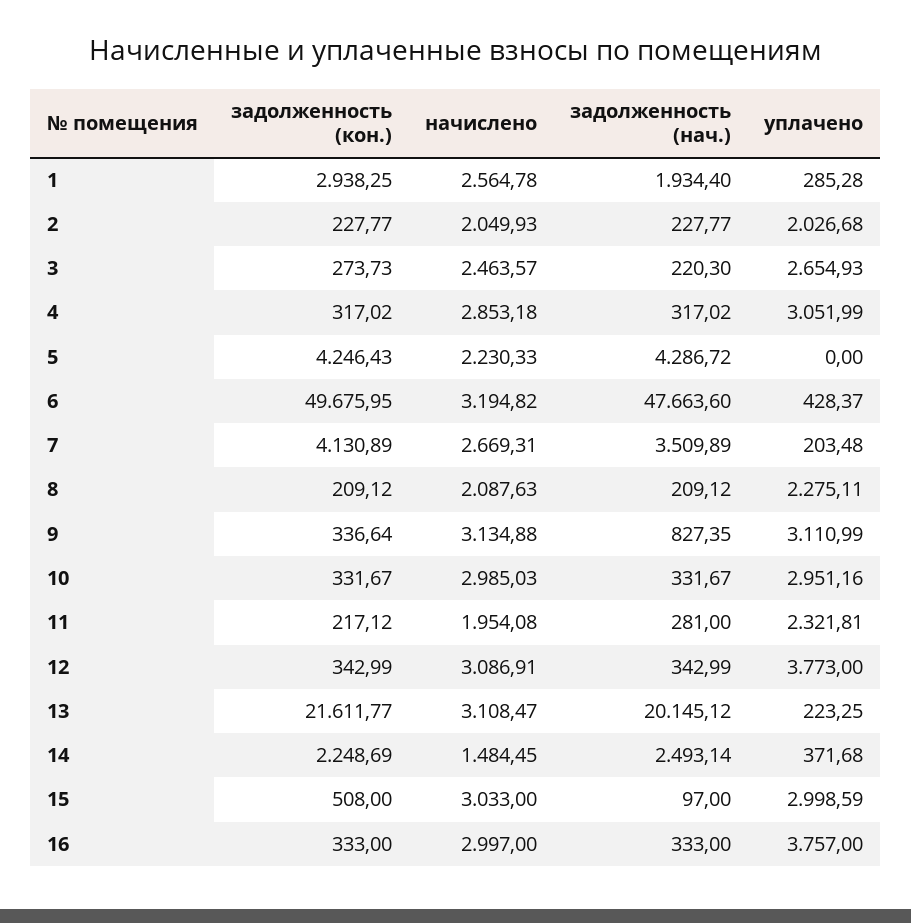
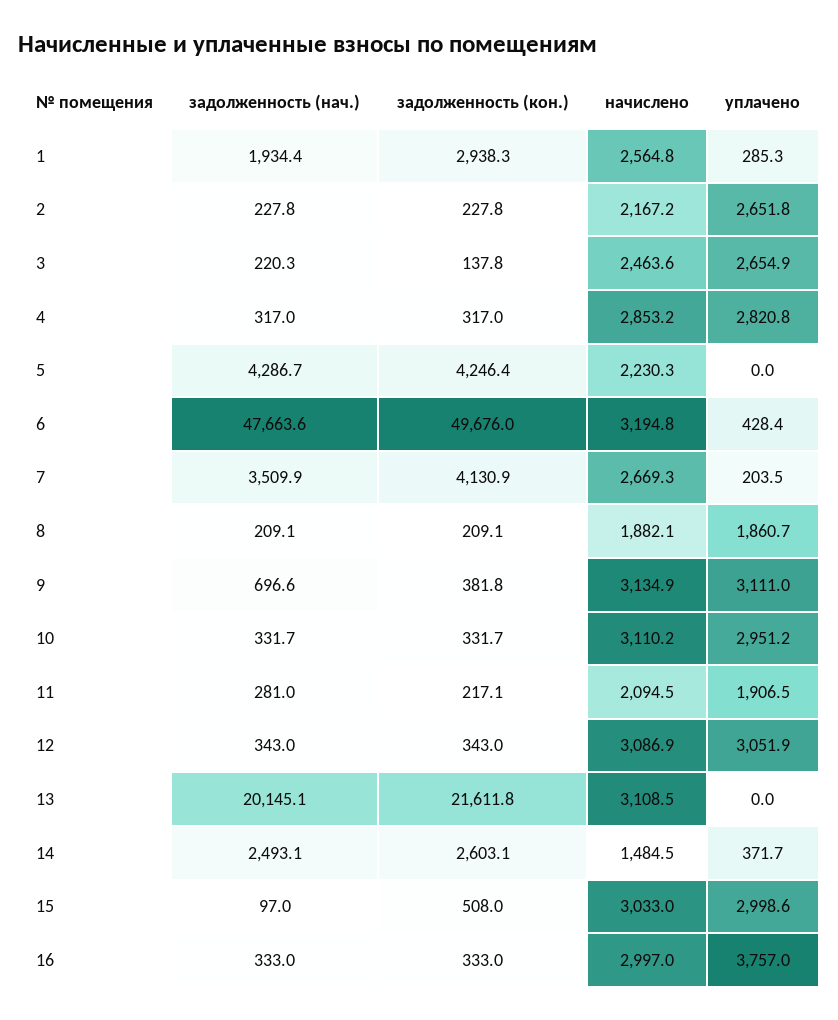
начислено, 2: 2049.93 -> 2167.2
уплачено, 2: 2026.68 -> 2651.8
задолженность (кон.), 3: 273.73 -> 137.8
уплачено, 4: 3051.99 -> 2820.8
начислено, 8: 2087.63 -> 1882.1
уплачено, 8: 2275.11 -> 1860.7
задолженность (кон.), 9: 336.64 -> 381.8
задолженность (нач.), 9: 827.35 -> 696.6
начислено, 10: 2985.03 -> 3110.2
начислено, 11: 1954.08 -> 2094.5
уплачено, 11: 2321.81 -> 1906.5
уплачено, 12: 3773 -> 3051.9
уплачено, 13: 223.25 -> 0
задолженность (кон.), 14: 2248.69 -> 2603.1

